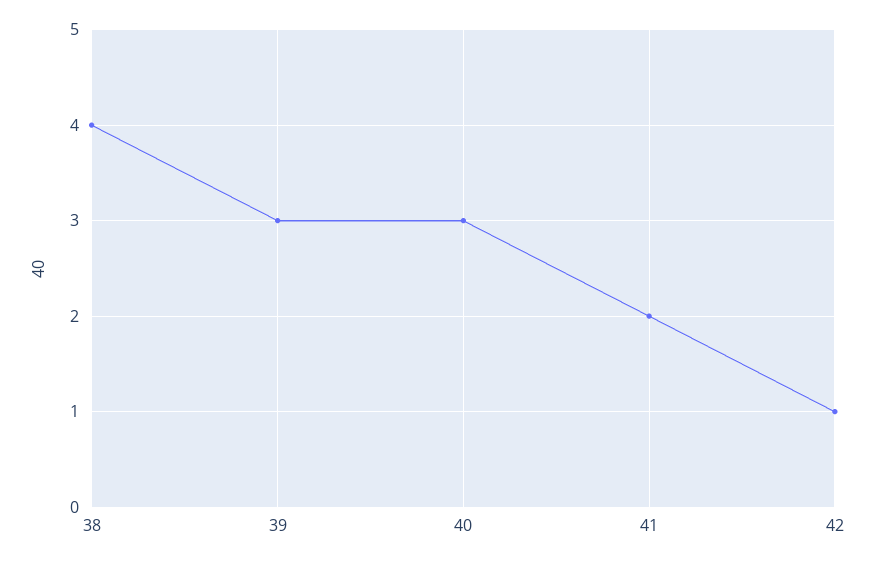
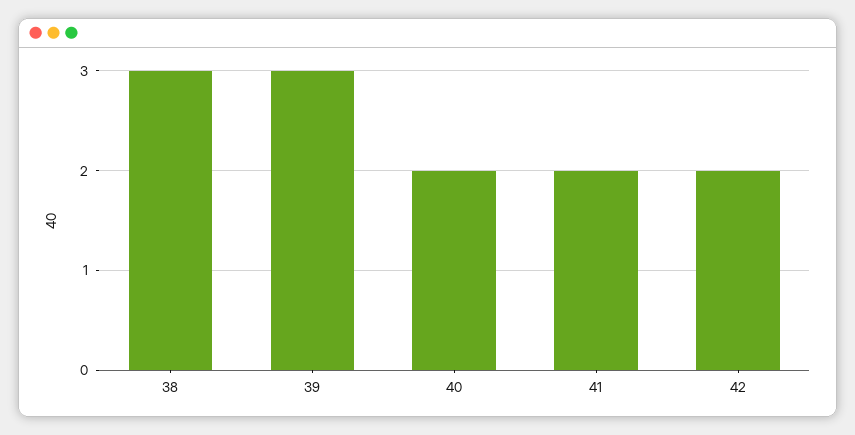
38: 4 -> 3
40: 3 -> 2
42: 1 -> 2

